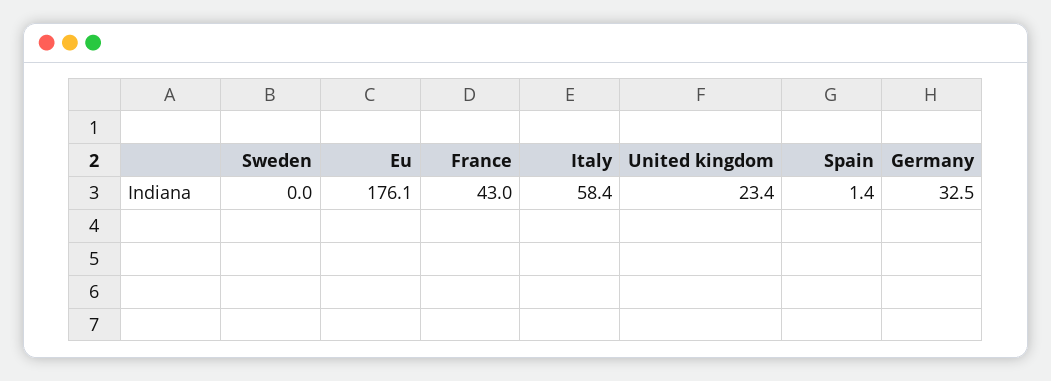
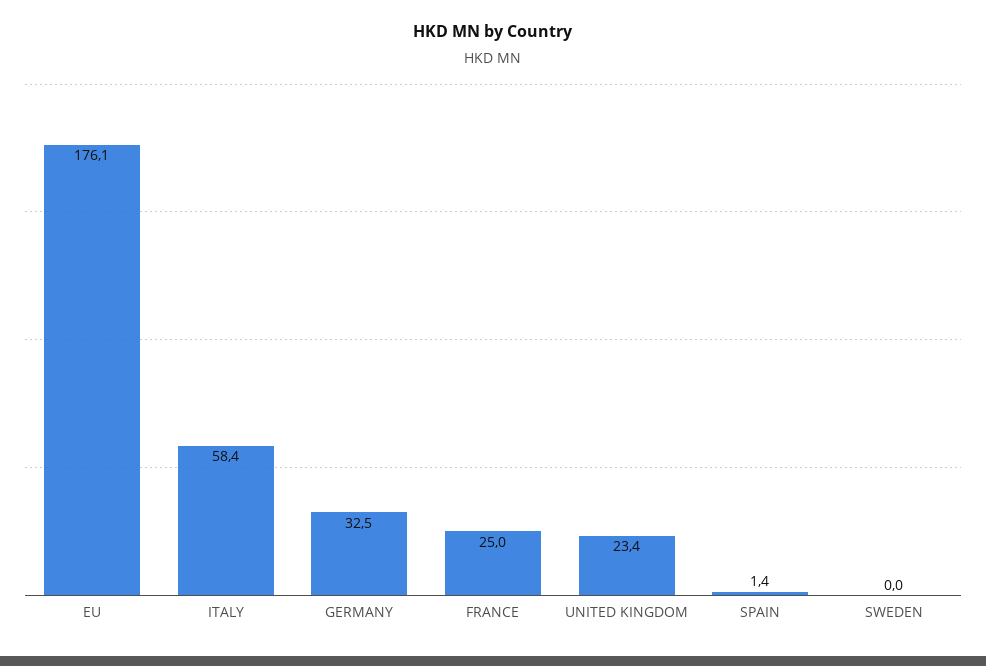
France: 43 -> 25

